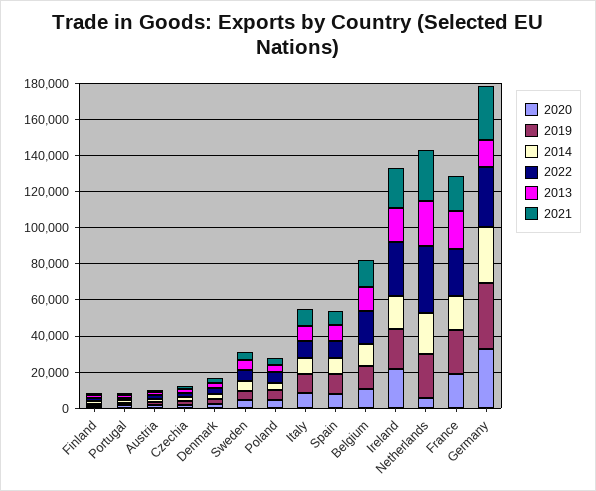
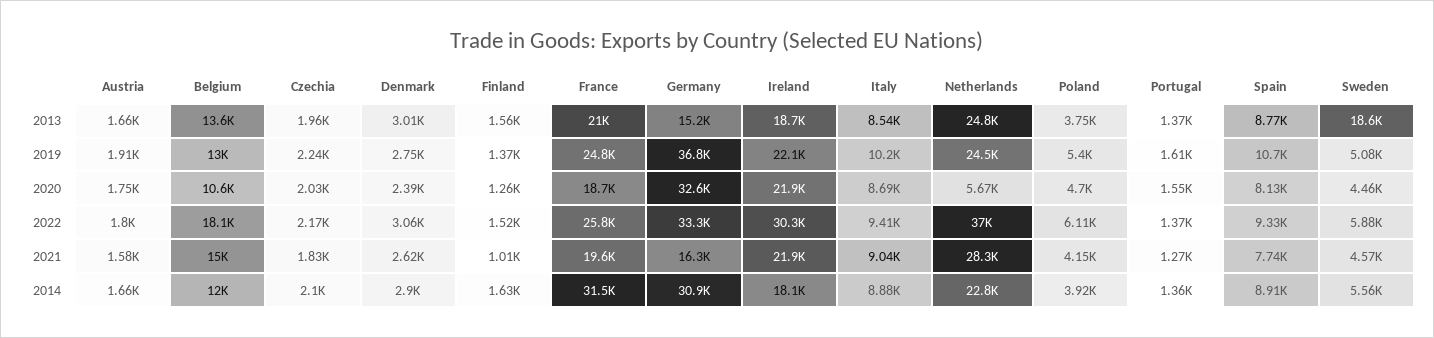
2013, Sweden: 5000 -> 18600
2014, France: 20000 -> 31500
2021, Germany: 30000 -> 16300

